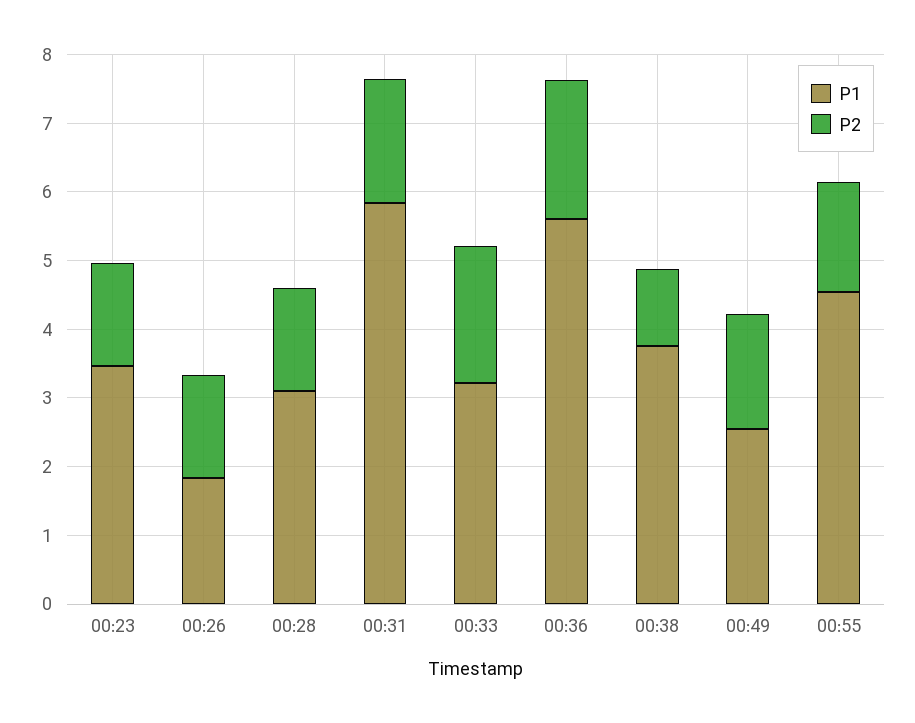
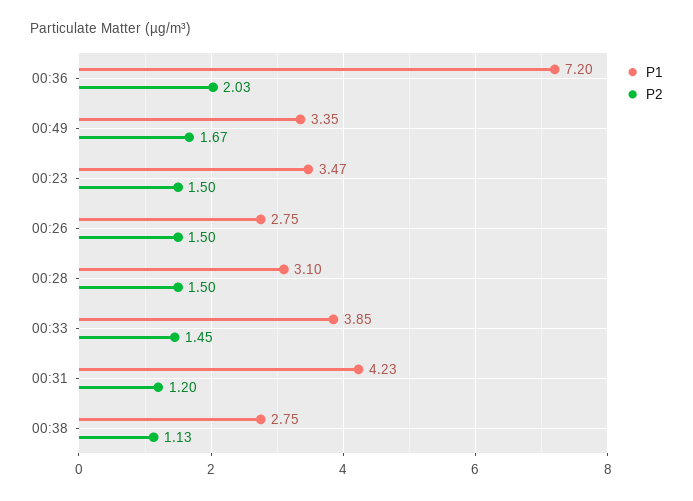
P1, 00:26: 1.8 -> 2.75
P1, 00:31: 5.8 -> 4.23
P2, 00:31: 1.8 -> 1.2
P1, 00:33: 3.2 -> 3.85
P2, 00:33: 2 -> 1.45
P1, 00:36: 5.6 -> 7.2
P1, 00:38: 3.8 -> 2.75
P1, 00:49: 2.6 -> 3.35
P1, 00:55: 4.6 -> none
P2, 00:55: 1.6 -> none

